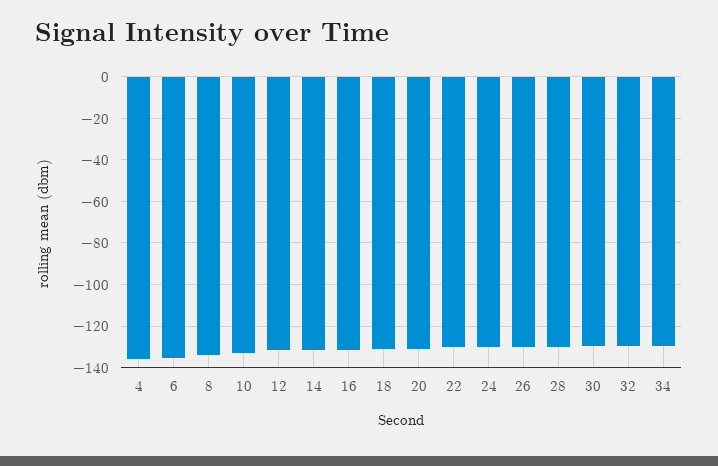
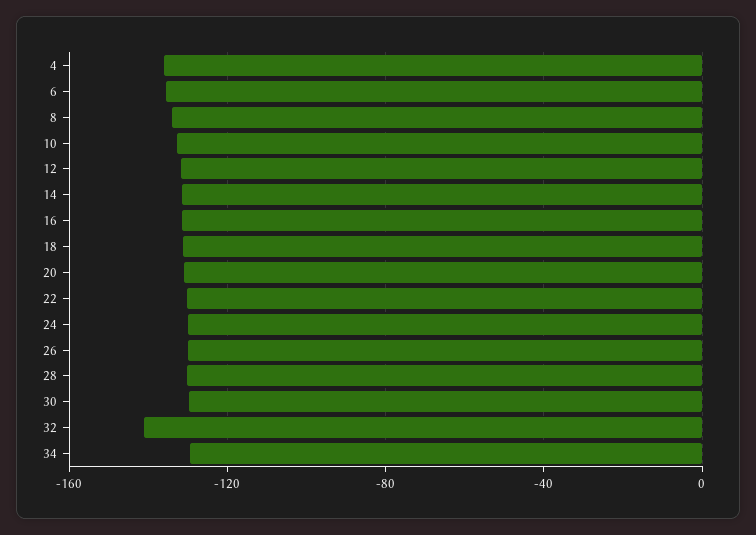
32: -130 -> -140

